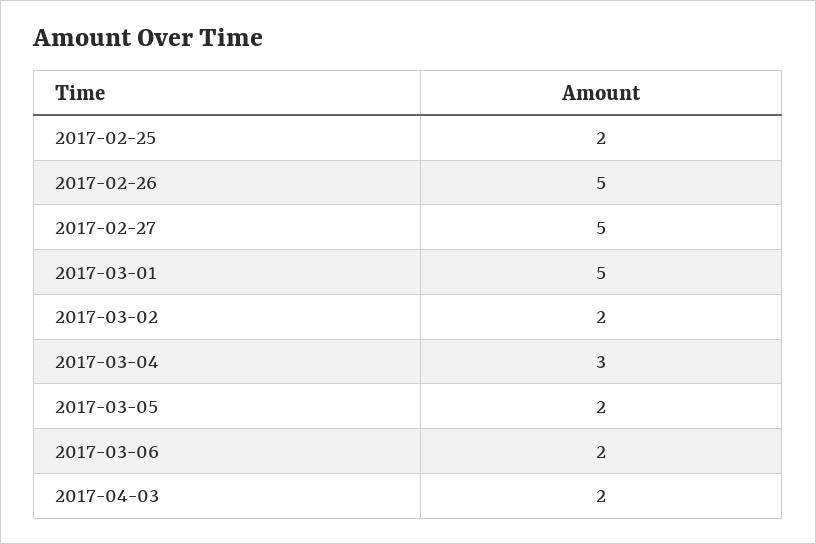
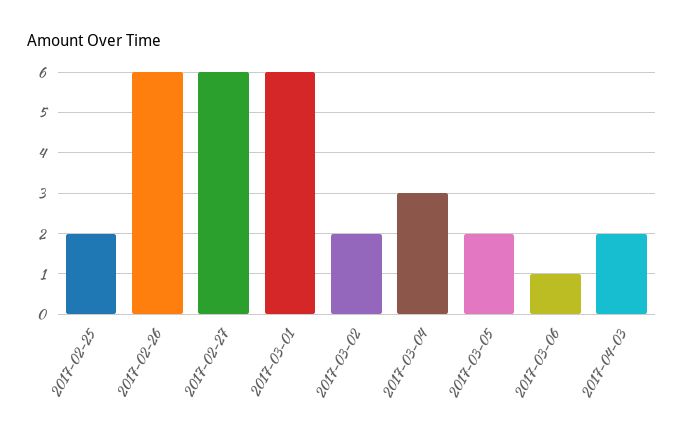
2017-02-26: 5 -> 6
2017-02-27: 5 -> 6
2017-03-01: 5 -> 6
2017-03-06: 2 -> 1

